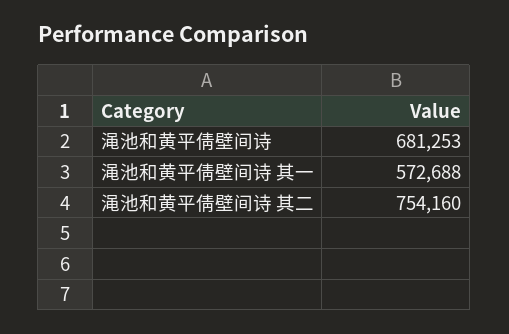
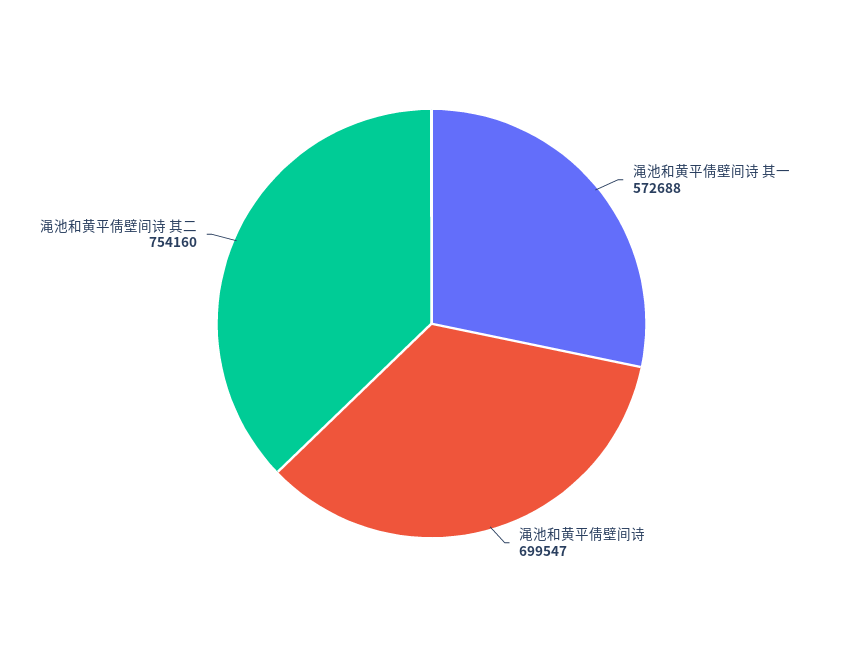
渑池和黄平倩壁间诗: 681253 -> 699547

